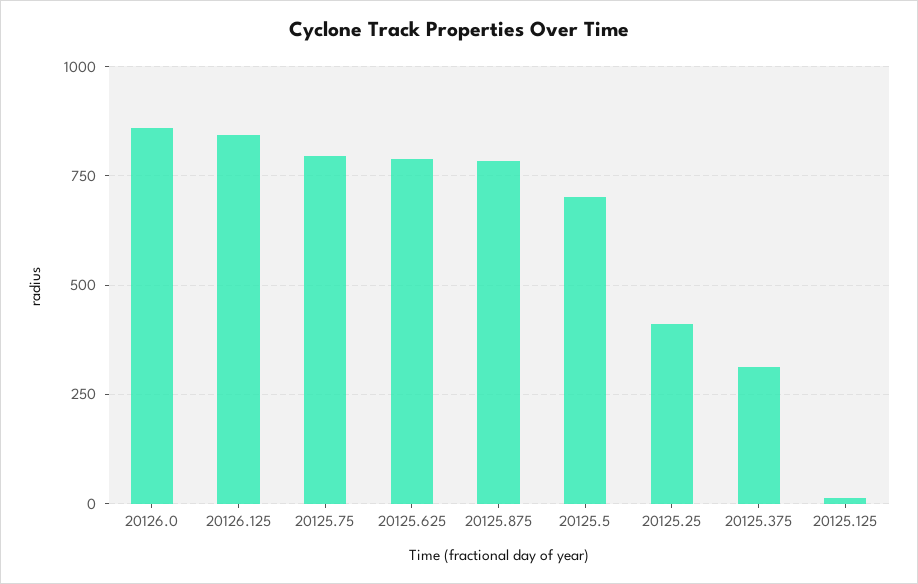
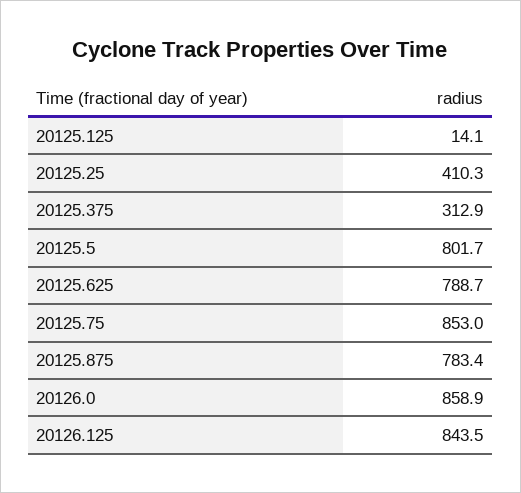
20125.75: 800 -> 853
20125.5: 700 -> 801.7

